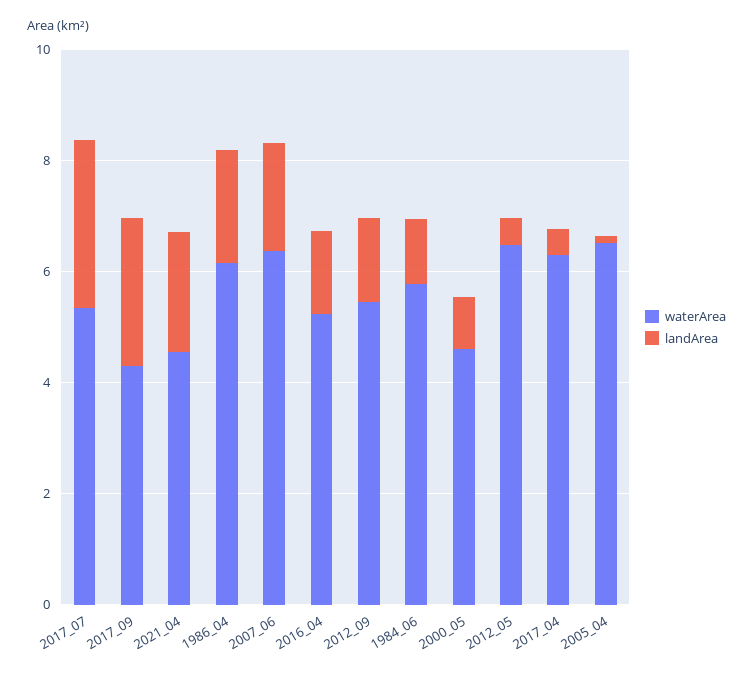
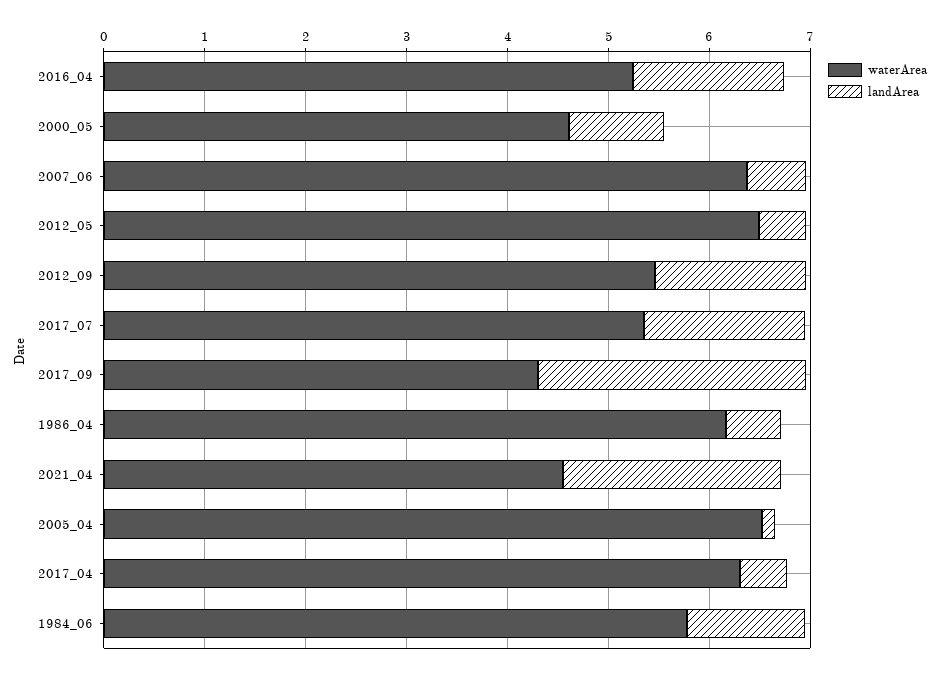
landArea, 2017_07: 3 -> 1.6
landArea, 1986_04: 2 -> 0.6
landArea, 2007_06: 2 -> 0.6

